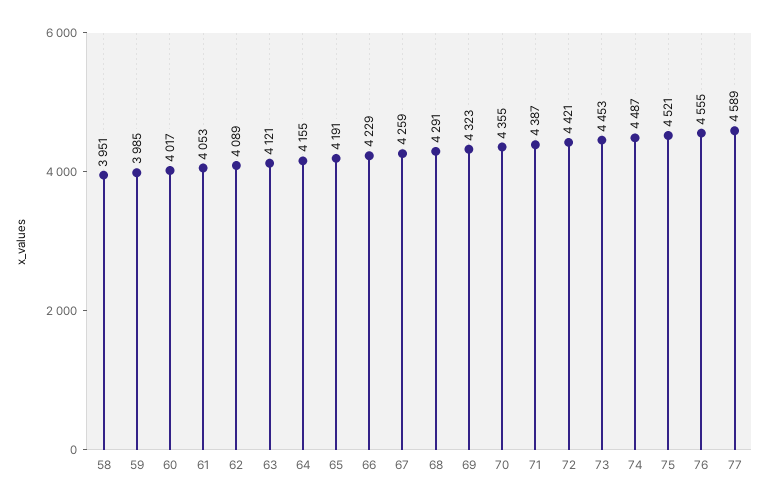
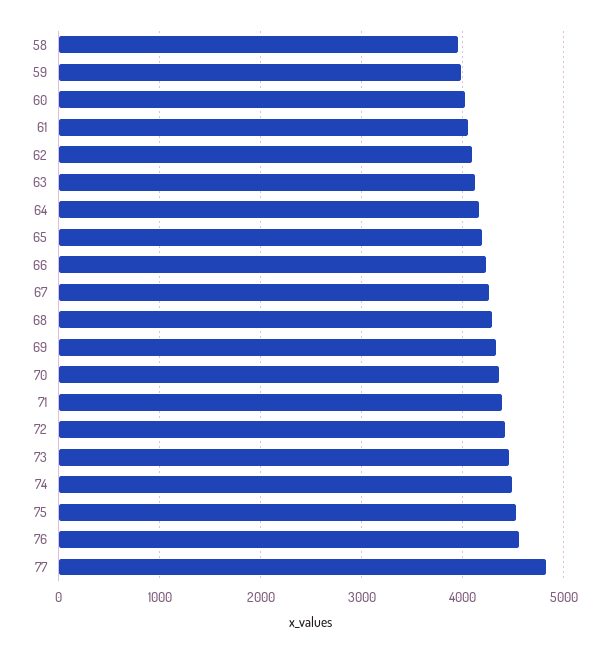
77: 4589 -> 4800

